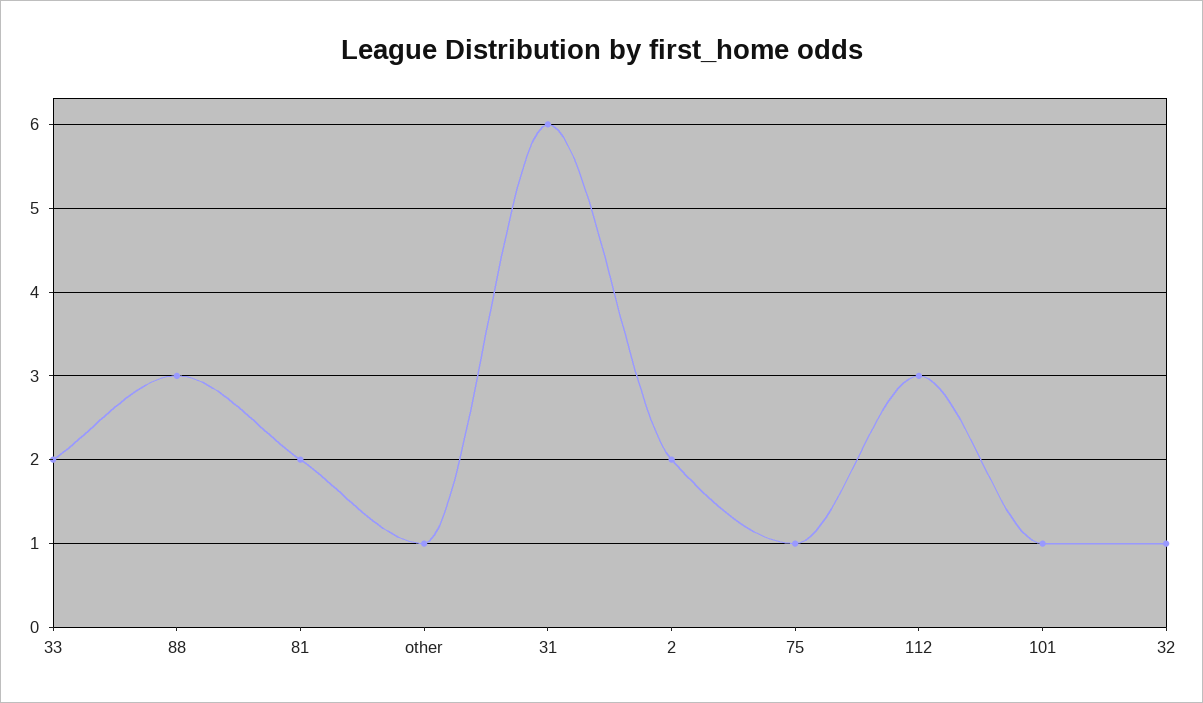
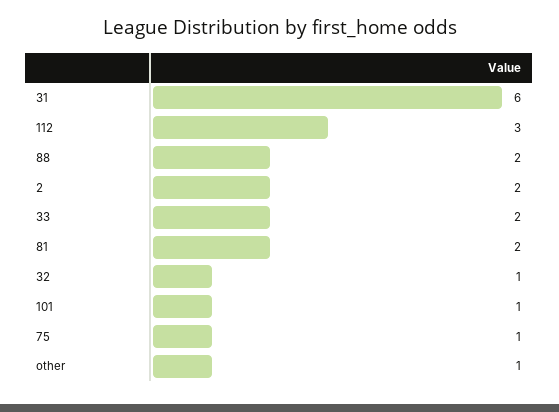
88: 3 -> 2

